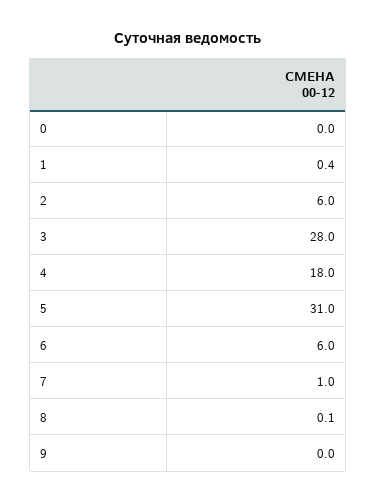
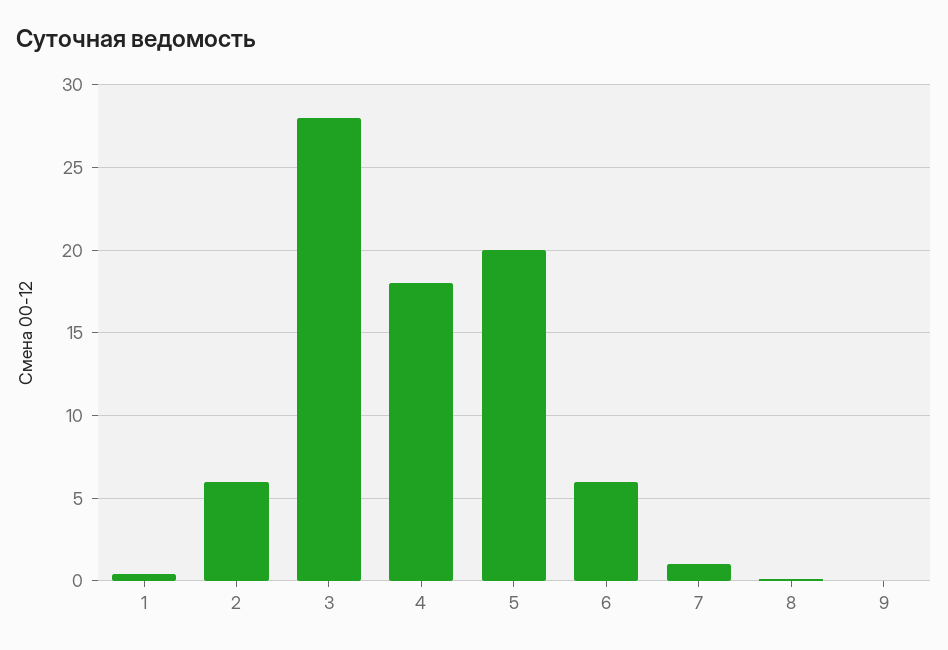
0: 0 -> none
5: 31 -> 20

